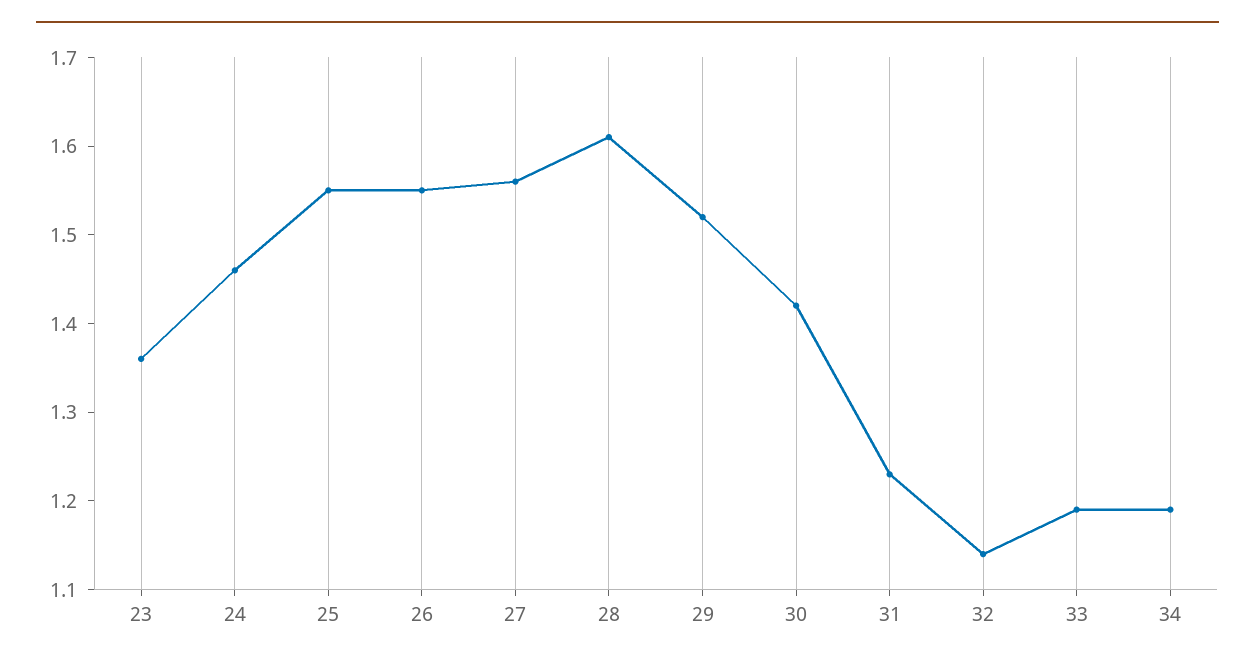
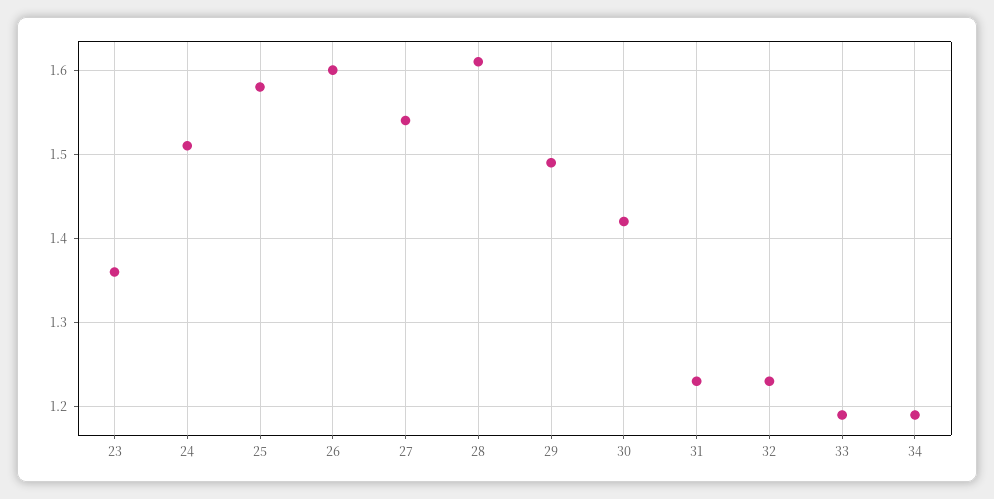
24: 1.46 -> 1.51
25: 1.55 -> 1.58
26: 1.55 -> 1.6
27: 1.56 -> 1.54
29: 1.52 -> 1.49
32: 1.14 -> 1.23

